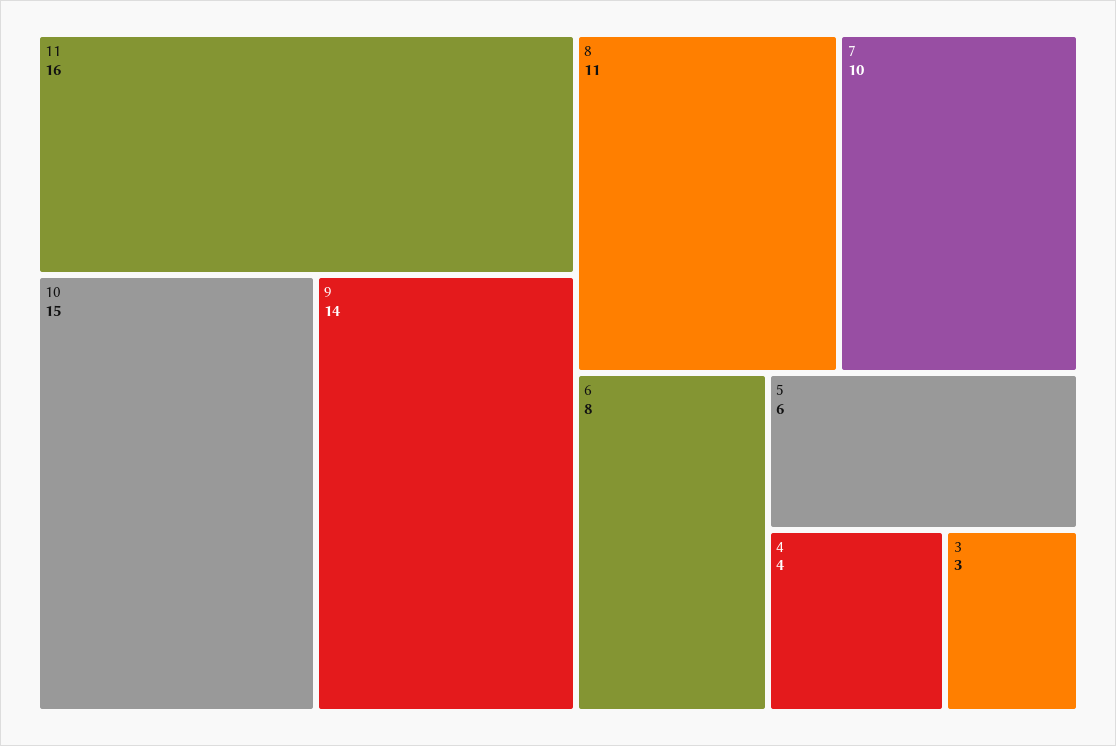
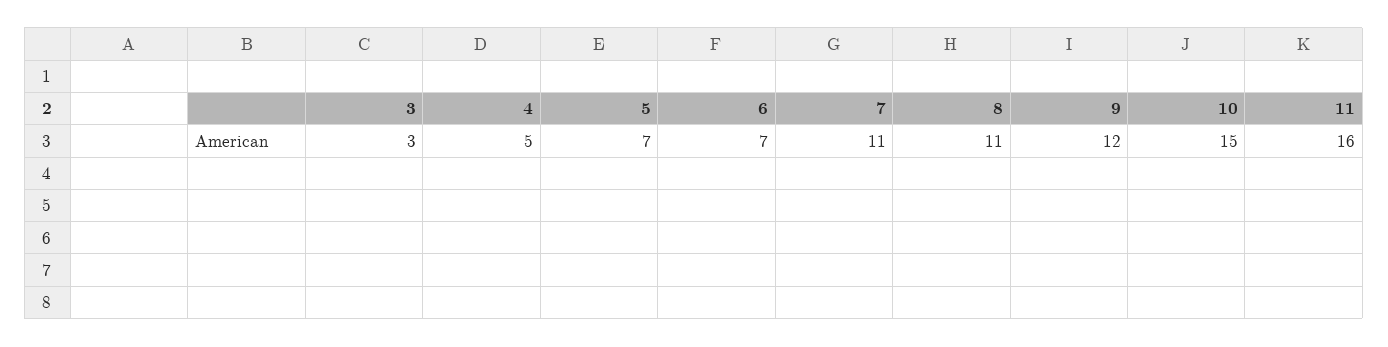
9: 14 -> 12
7: 10 -> 11
6: 8 -> 7
5: 6 -> 7
4: 4 -> 5

